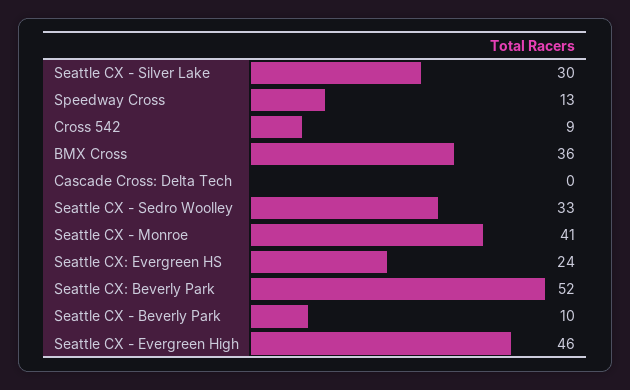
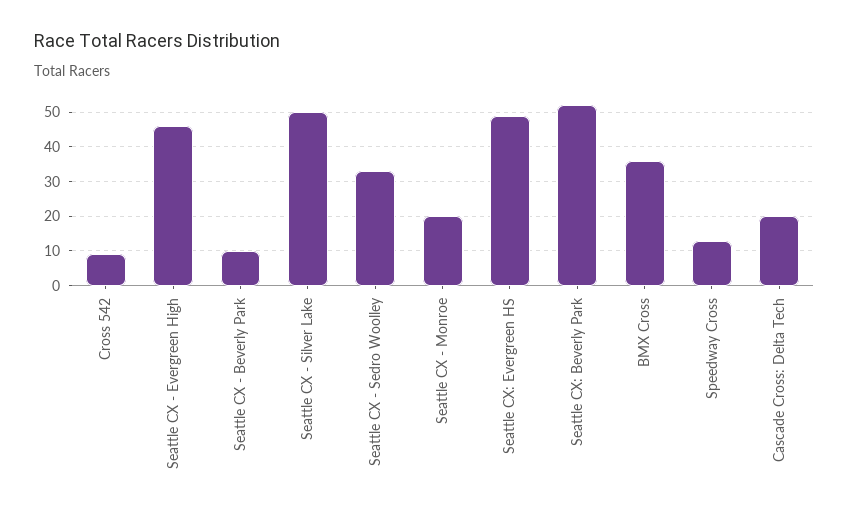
Seattle CX - Silver Lake: 30 -> 50
Cascade Cross: Delta Tech: 0 -> 20
Seattle CX - Monroe: 41 -> 20
Seattle CX: Evergreen HS: 24 -> 50

